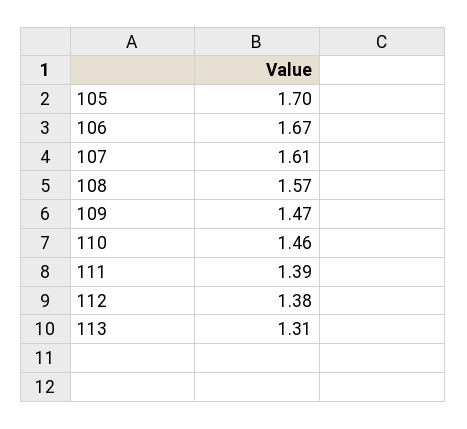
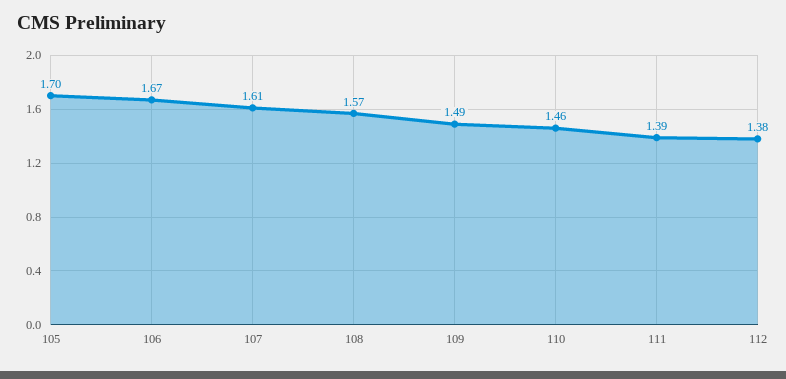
109: 1.47 -> 1.49
113: 1.31 -> none

